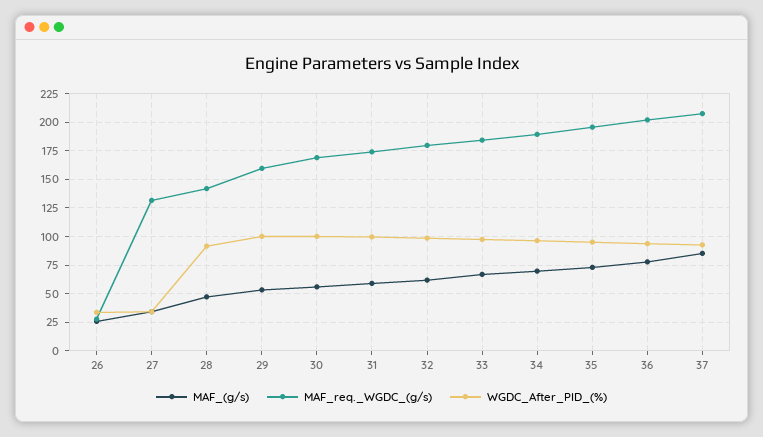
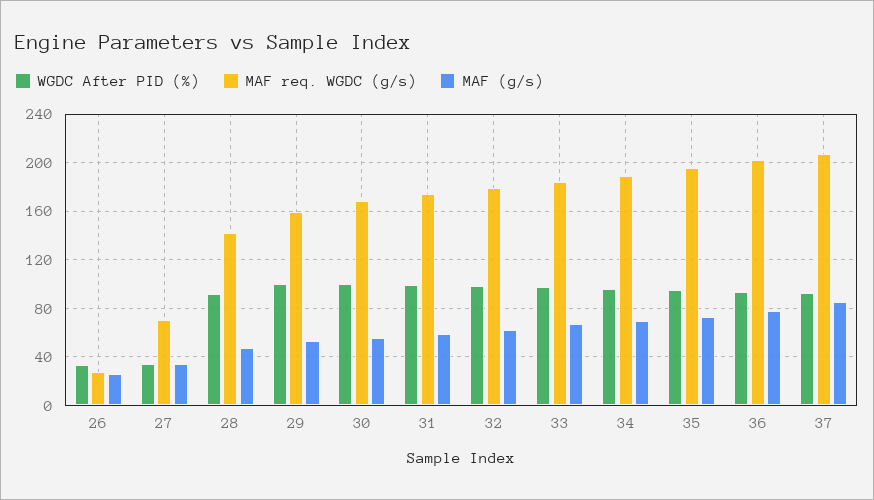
MAF_req._WGDC_(g/s), 27: 125 -> 70

